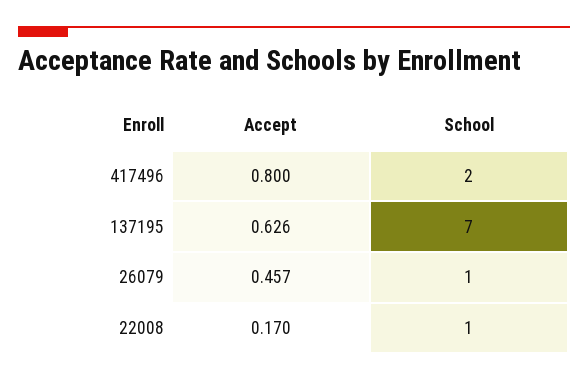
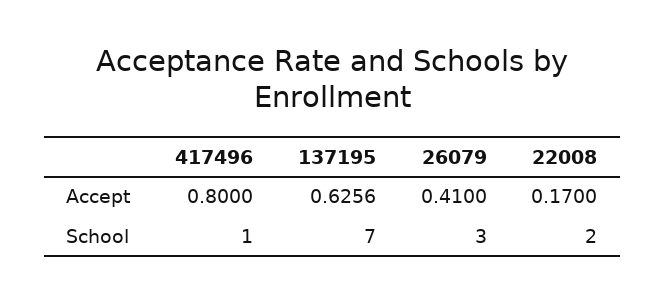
School, 417496: 2 -> 1
Accept, 26079: 0.457 -> 0.41
School, 26079: 1 -> 3
School, 22008: 1 -> 2

